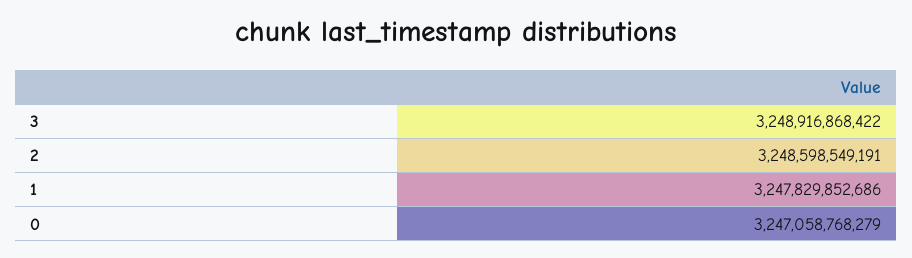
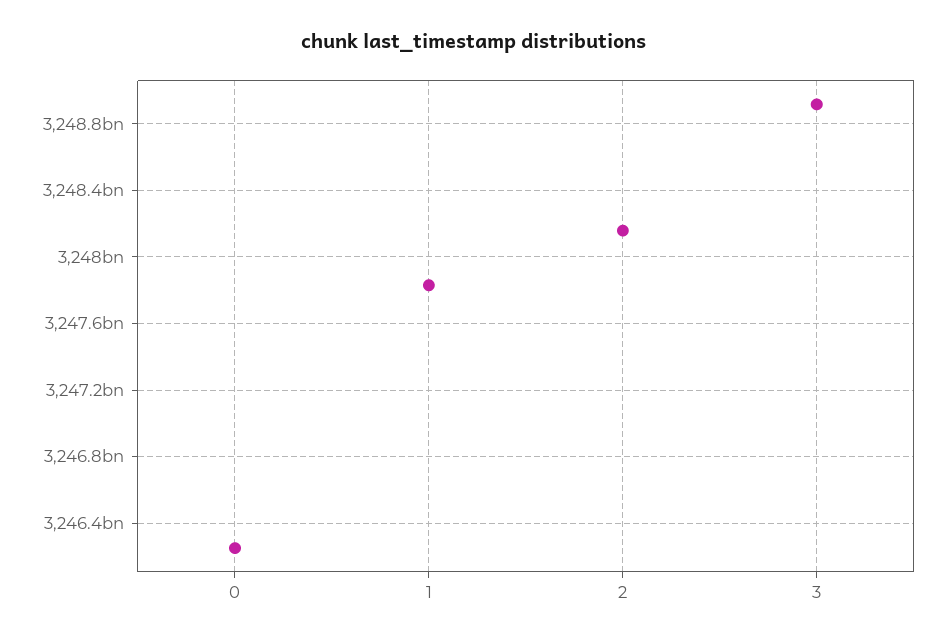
2: 3248598549191 -> 3248150000000
0: 3247058768279 -> 3246250000000

